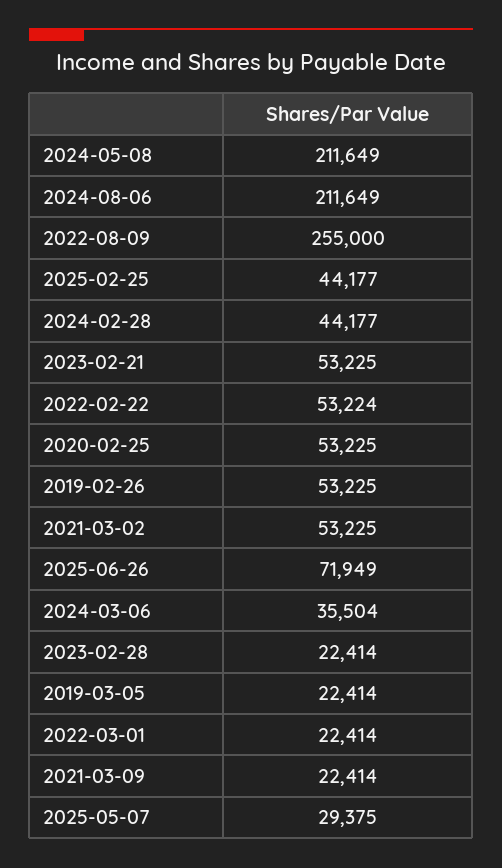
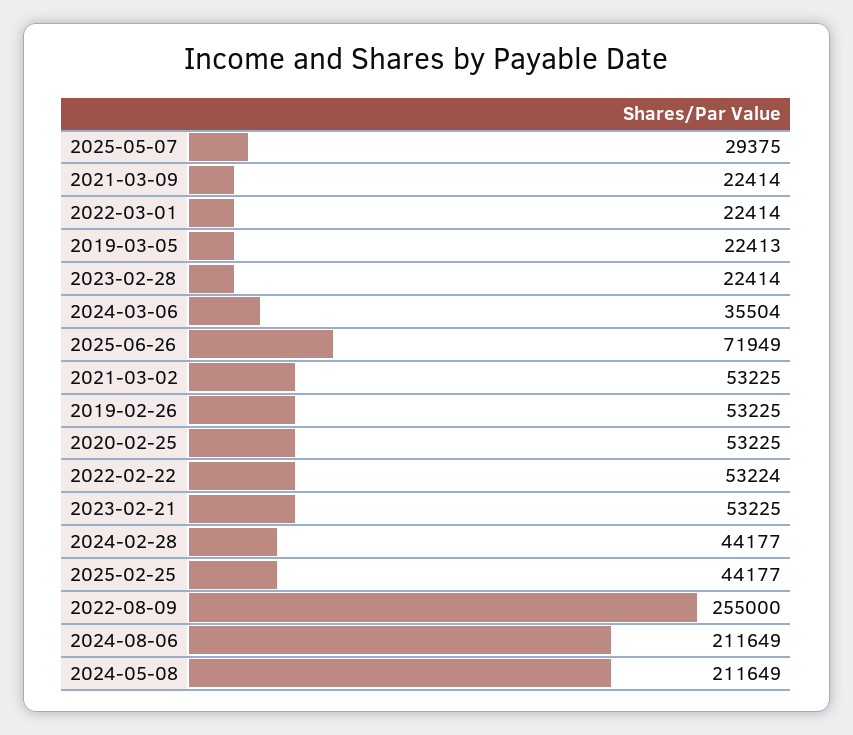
2019-03-05: 22414 -> 22413

